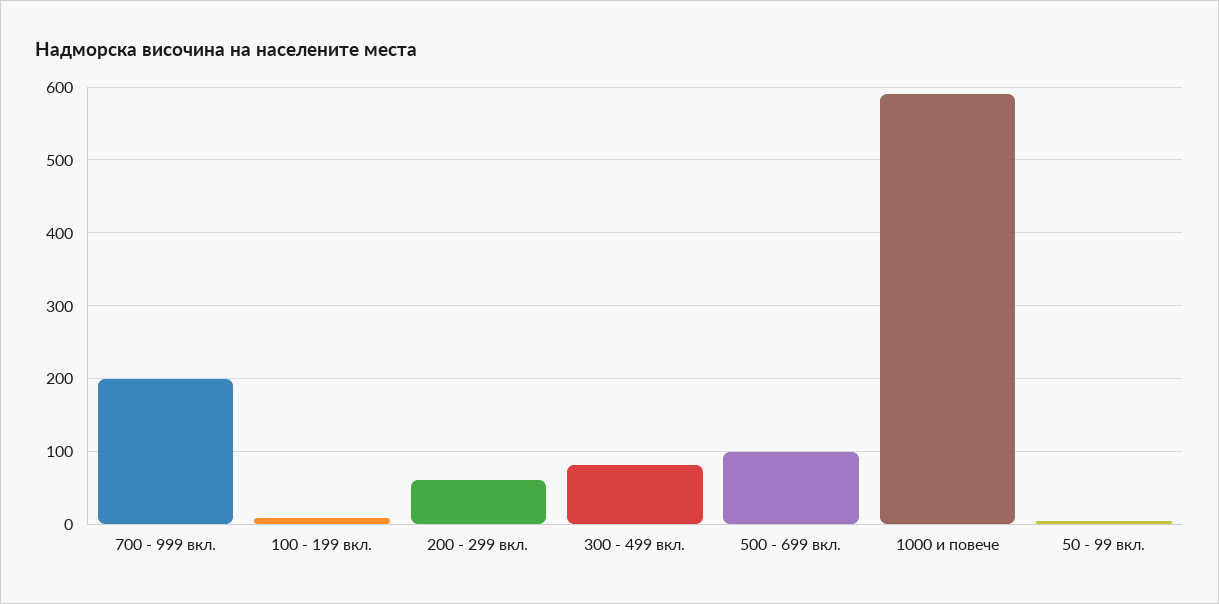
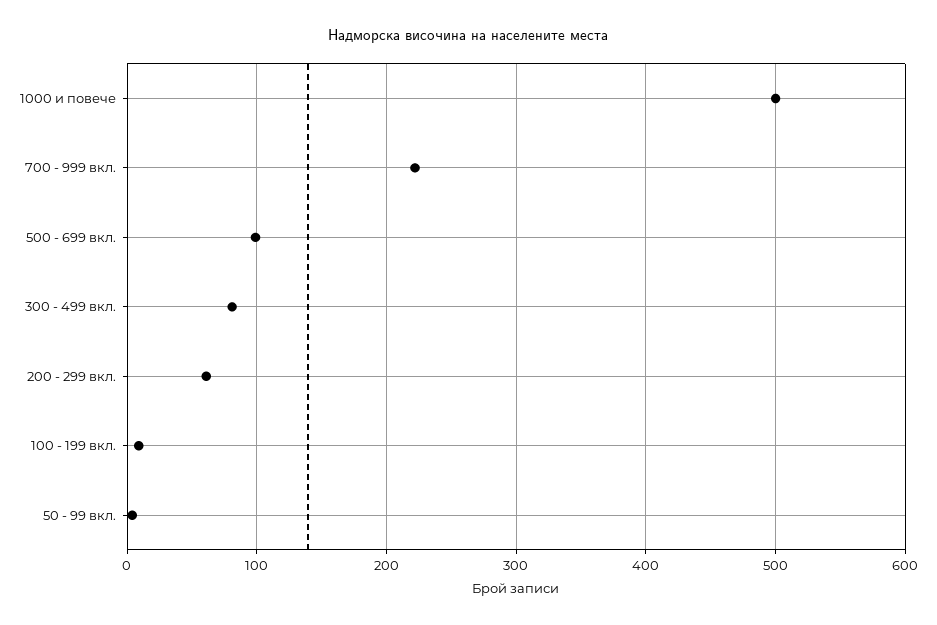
700 - 999 вкл.: 200 -> 220
1000 и повече: 590 -> 500

